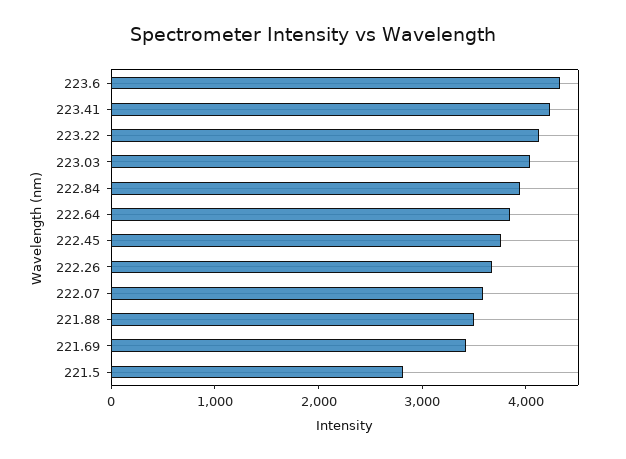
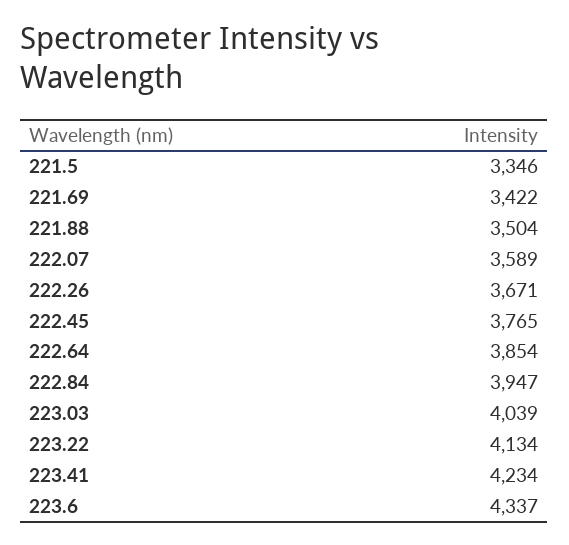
221.5: 2800 -> 3346

